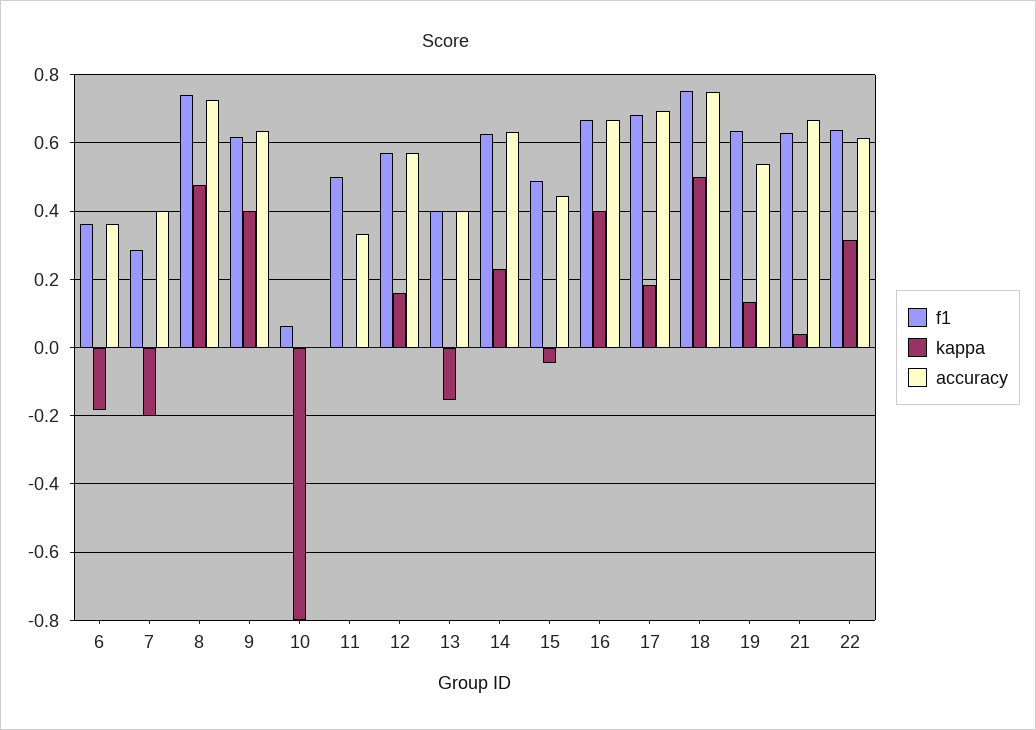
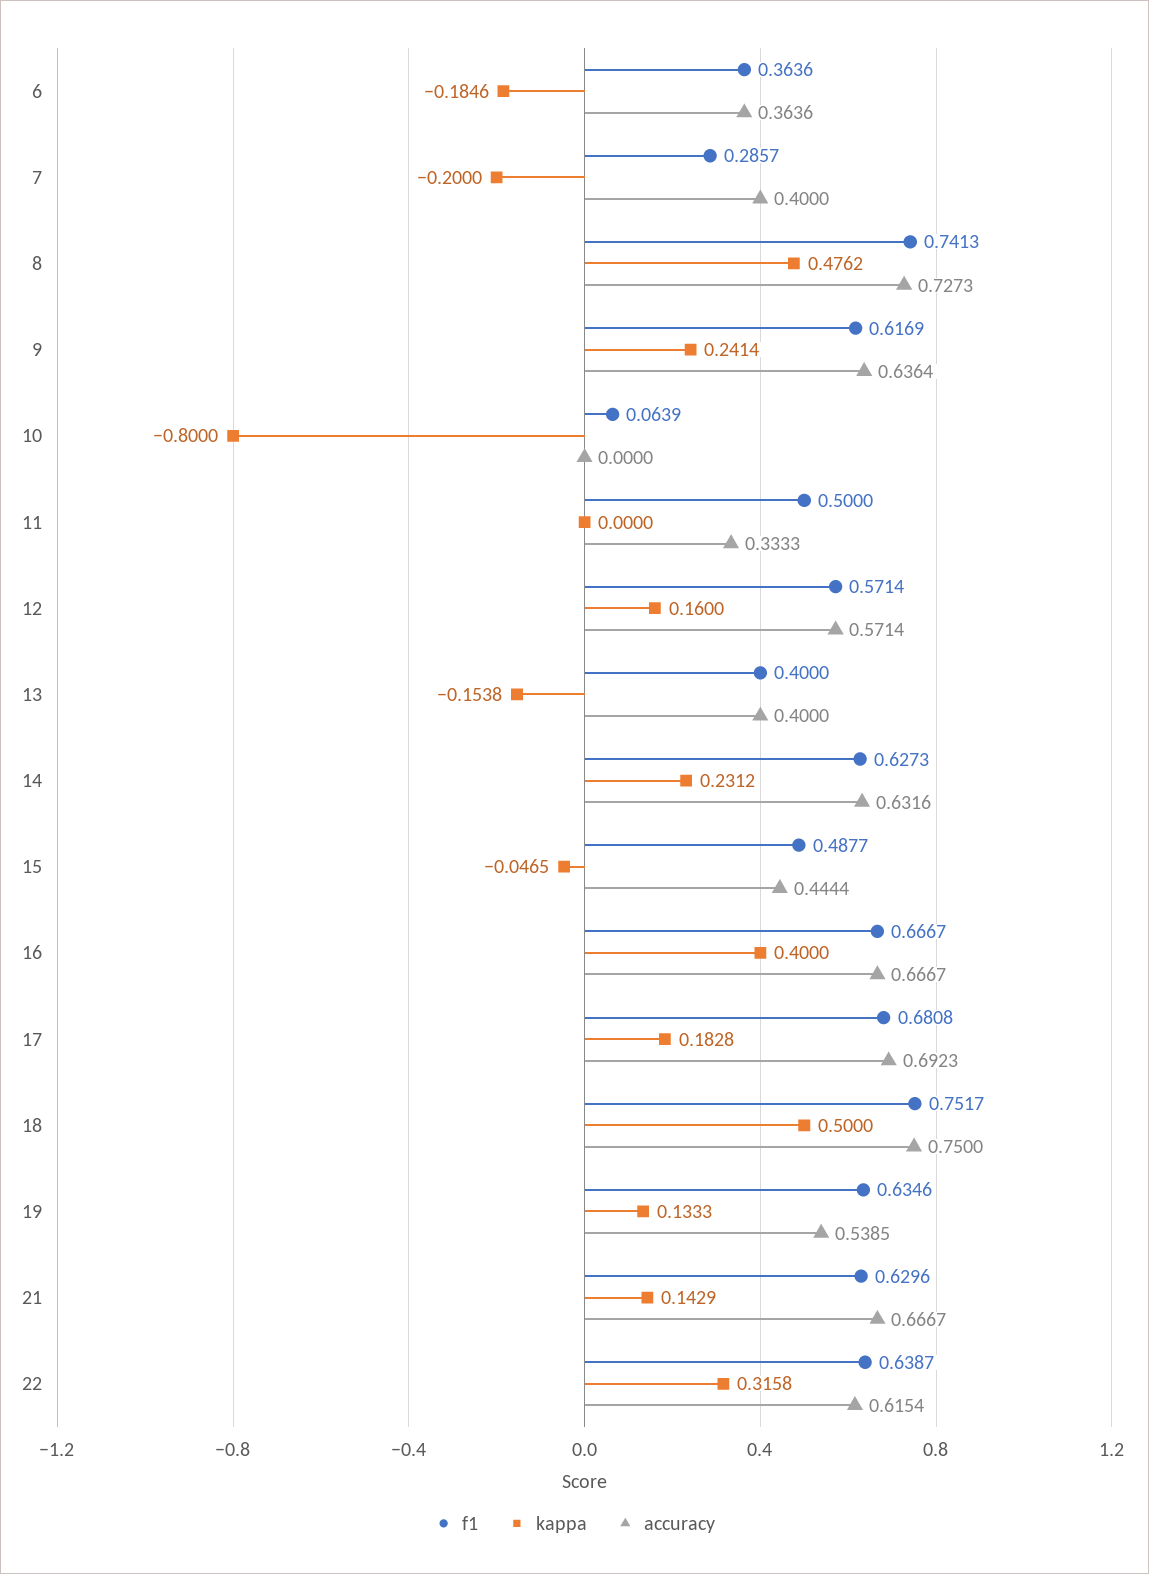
kappa, 9: 0.4 -> 0.2414
kappa, 21: 0.04 -> 0.1429

